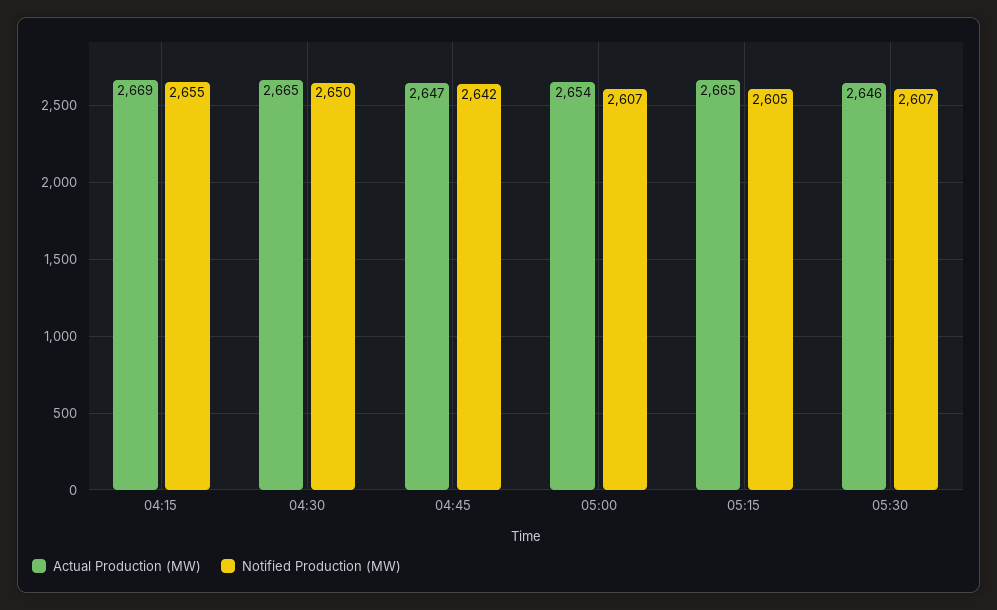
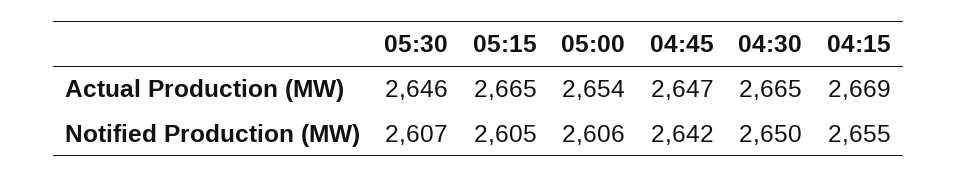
Notified Production (MW), 05:00: 2607 -> 2606

